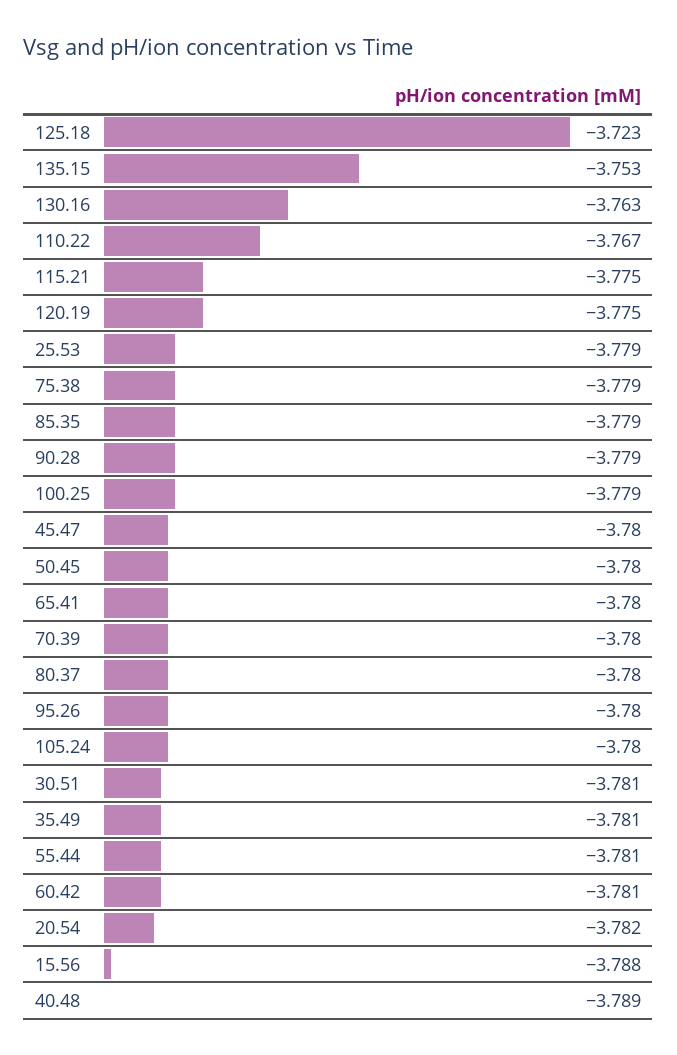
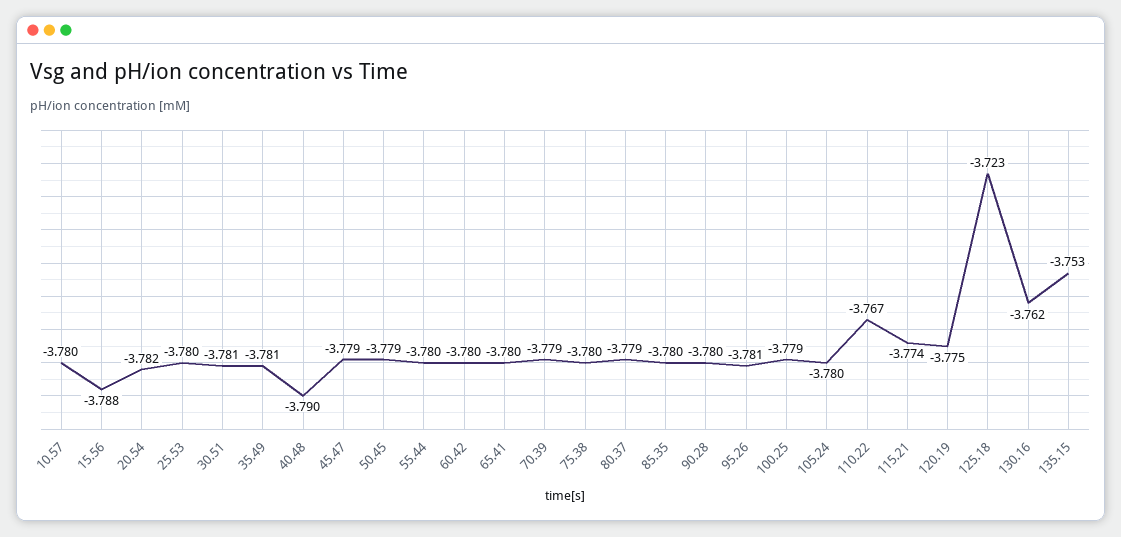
130.16: -3.763 -> -3.762
115.21: -3.775 -> -3.774
25.53: -3.779 -> -3.78
75.38: -3.779 -> -3.78
85.35: -3.779 -> -3.78
90.28: -3.779 -> -3.78
45.47: -3.78 -> -3.779
50.45: -3.78 -> -3.779
70.39: -3.78 -> -3.779
80.37: -3.78 -> -3.779
95.26: -3.78 -> -3.781
55.44: -3.781 -> -3.78
60.42: -3.781 -> -3.78
40.48: -3.789 -> -3.79
10.57: none -> -3.78

